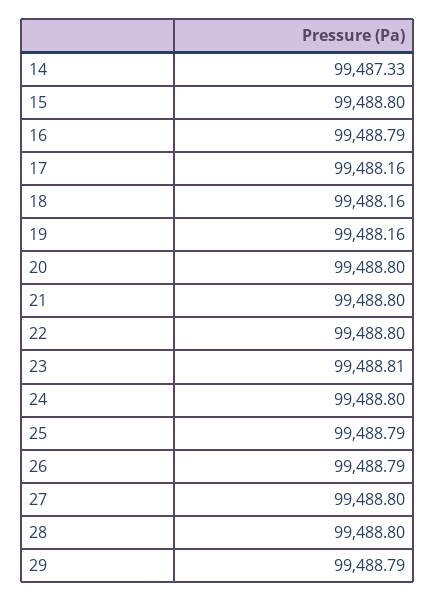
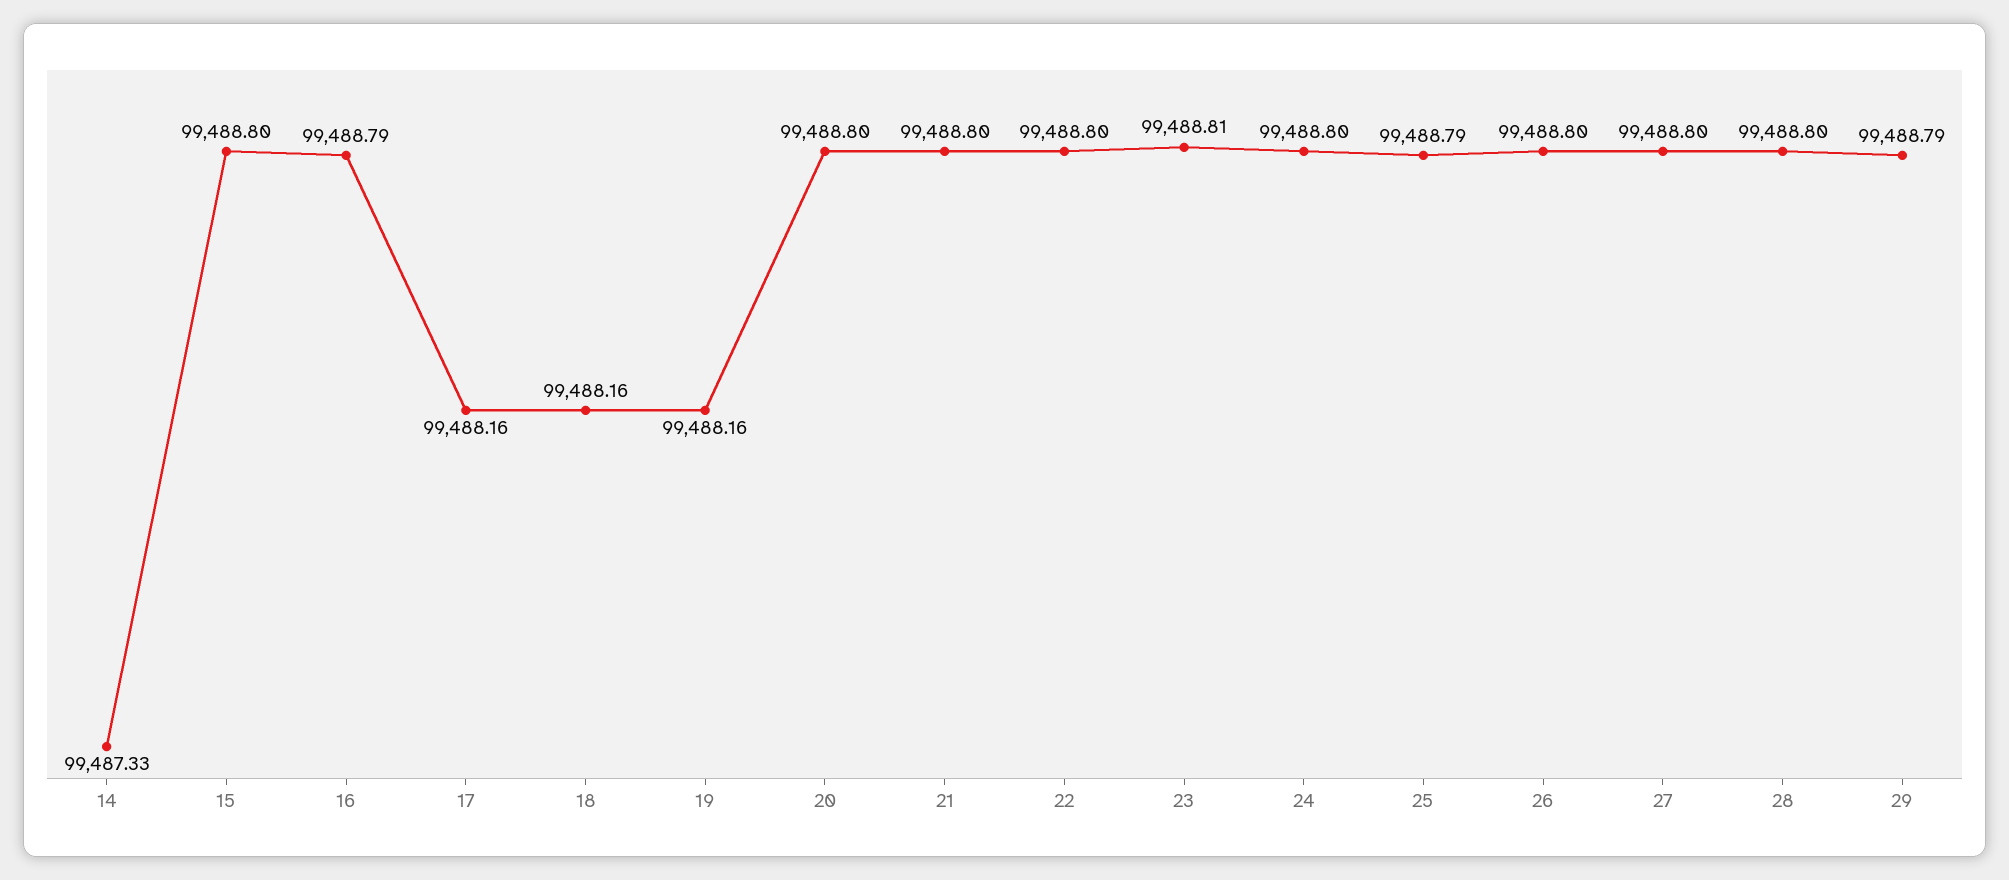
26: 99488.79 -> 99488.8

